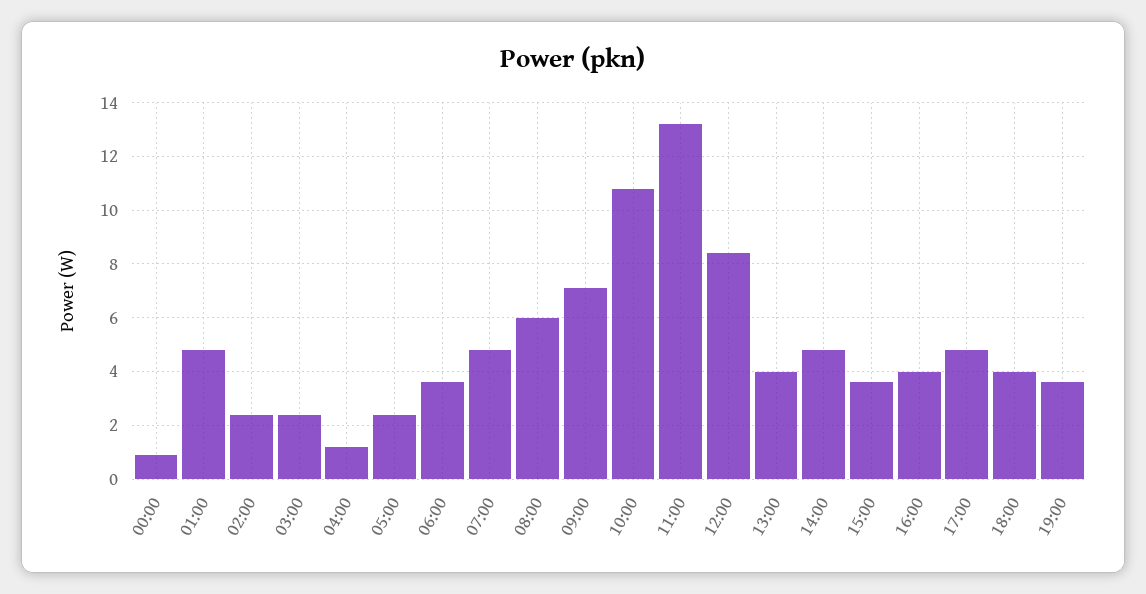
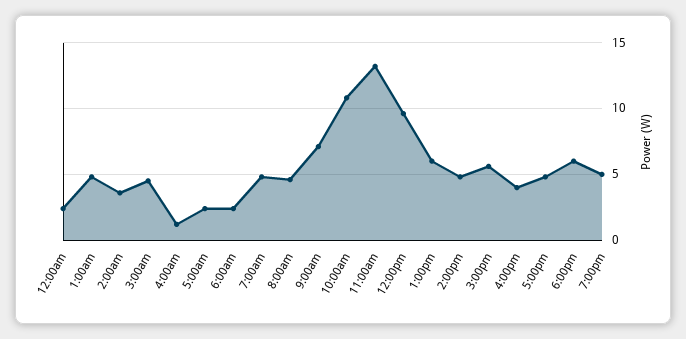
00:00: 1 -> 2.5
02:00: 2.5 -> 3.5
03:00: 2.5 -> 4.5
06:00: 3.5 -> 2.5
08:00: 6 -> 4.5
12:00: 8.5 -> 9.5
13:00: 4 -> 6
15:00: 3.5 -> 5.5
18:00: 4 -> 6
19:00: 3.5 -> 5

